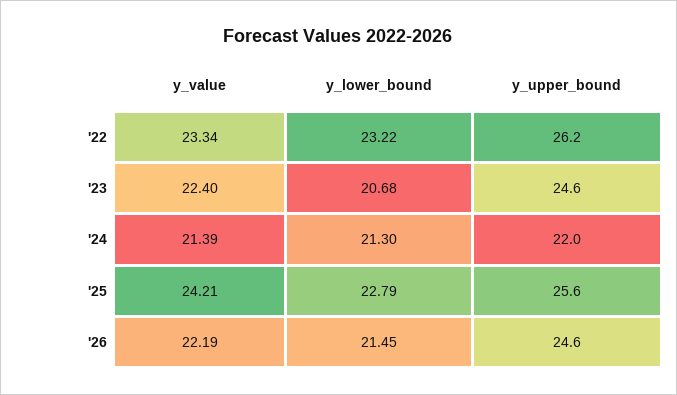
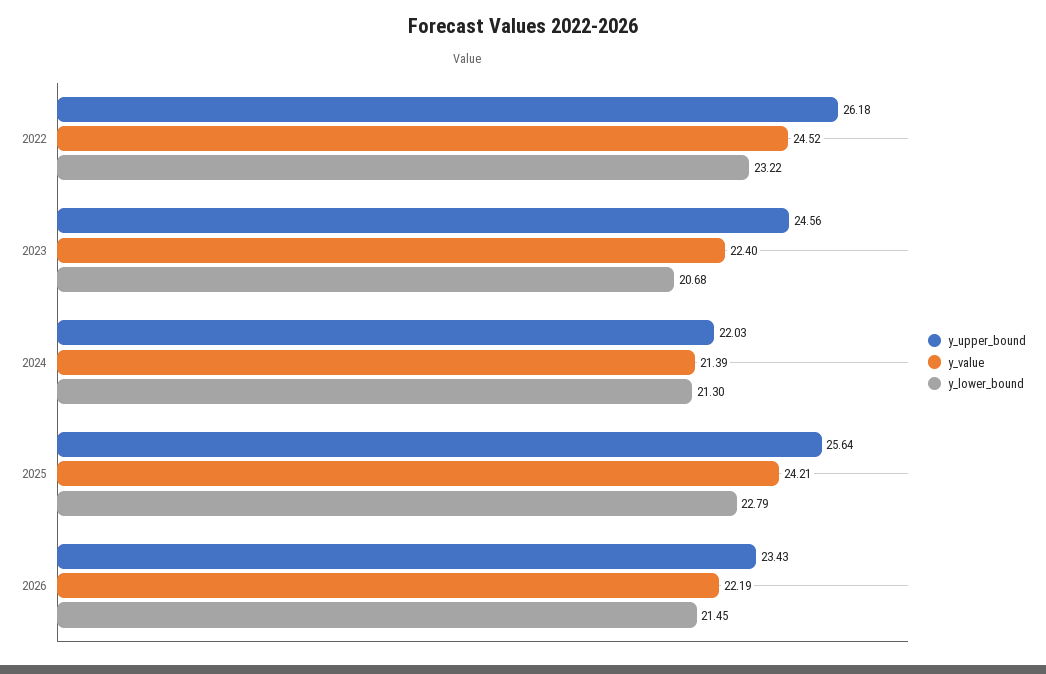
y_value, '22: 23.34 -> 24.52
y_upper_bound, '26: 24.6 -> 23.43

